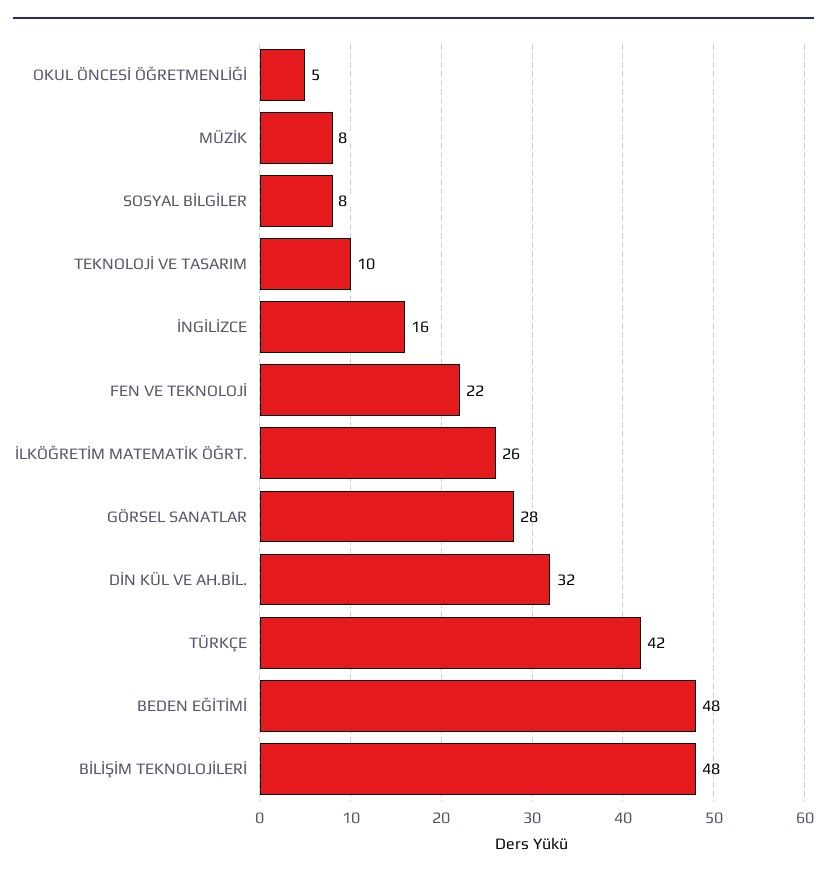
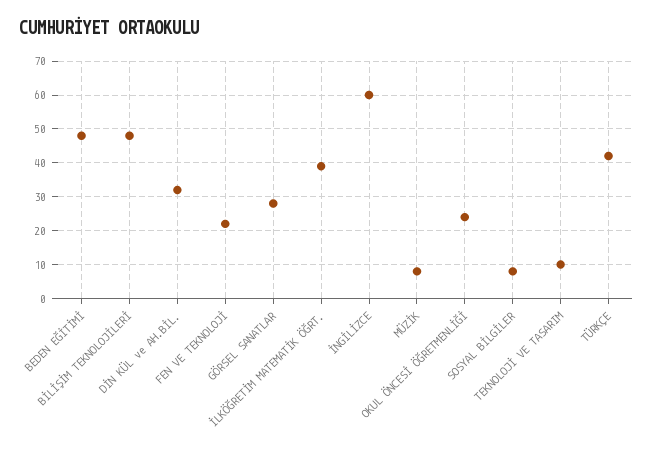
OKUL ÖNCESİ ÖĞRETMENLİĞİ: 5 -> 25
İNGİLİZCE: 16 -> 60
İLKÖĞRETİM MATEMATİK ÖĞRT.: 26 -> 40

